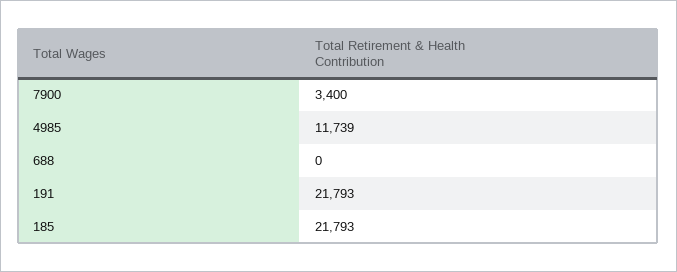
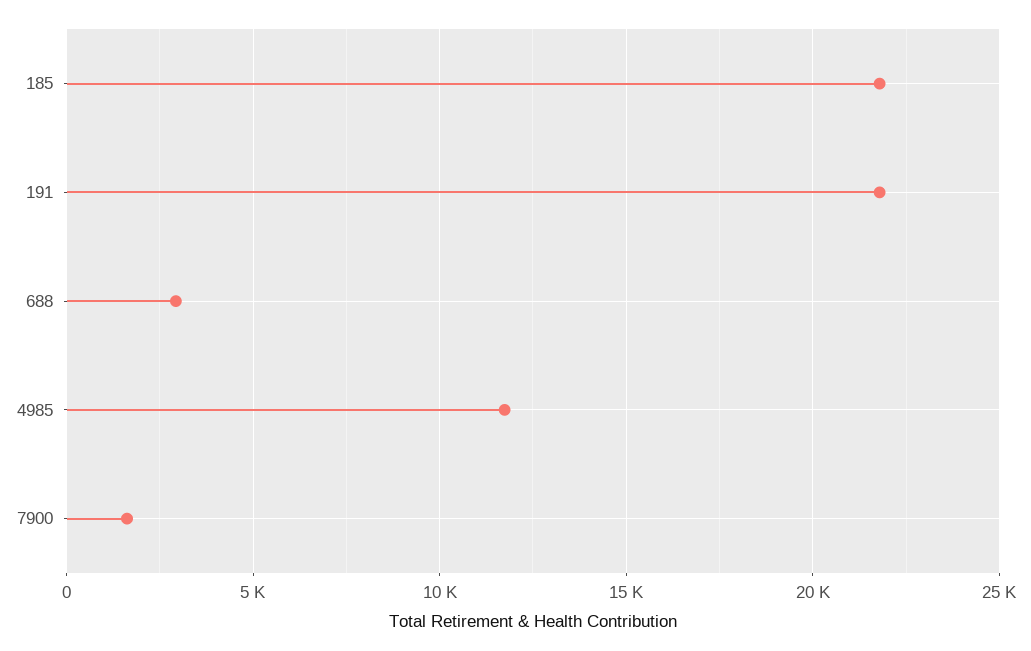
7900: 3400 -> 1500
688: 0 -> 3000

